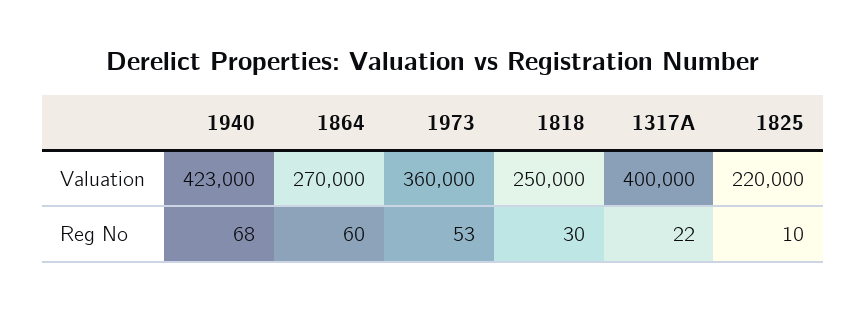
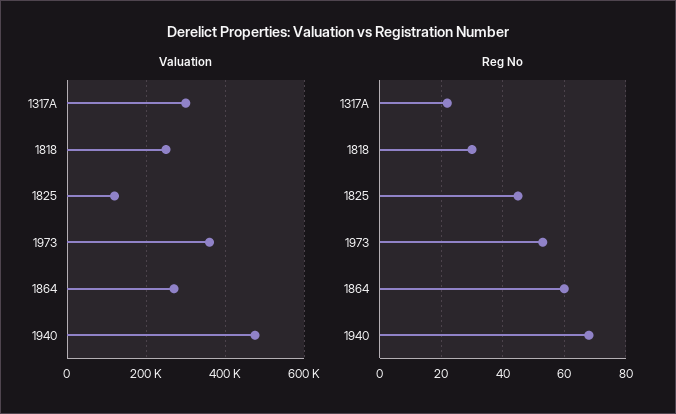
Valuation, 1940: 423000 -> 480000
Valuation, 1317A: 400000 -> 300000
Valuation, 1825: 220000 -> 120000
Reg No, 1825: 10 -> 45

